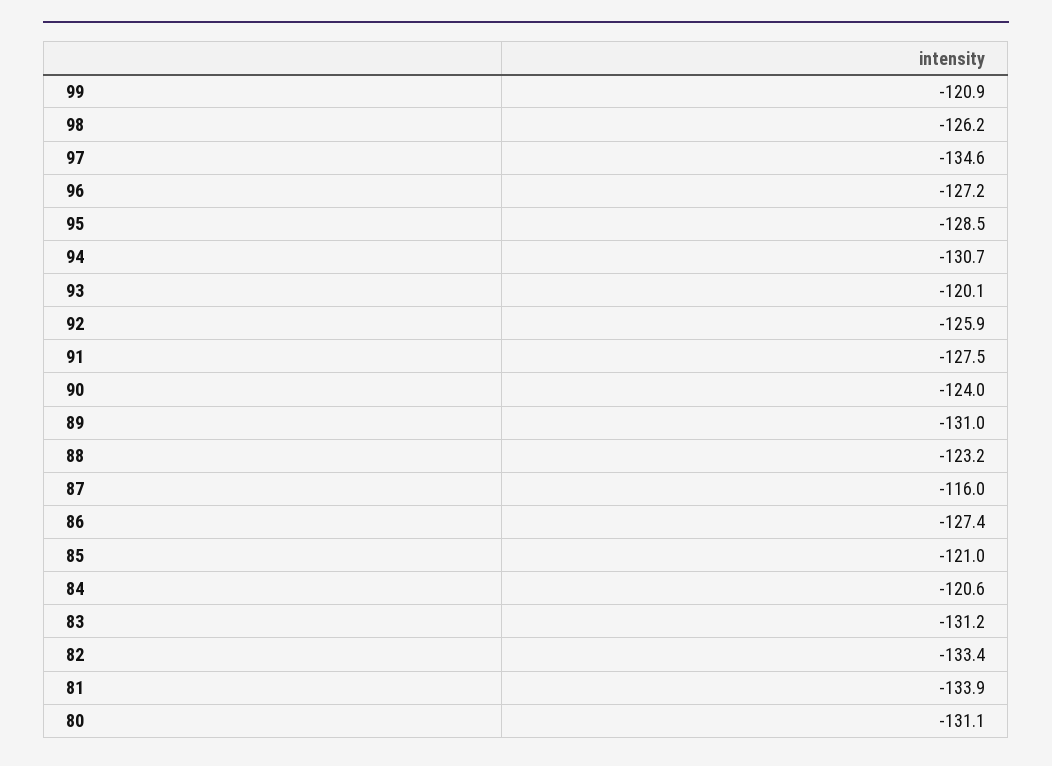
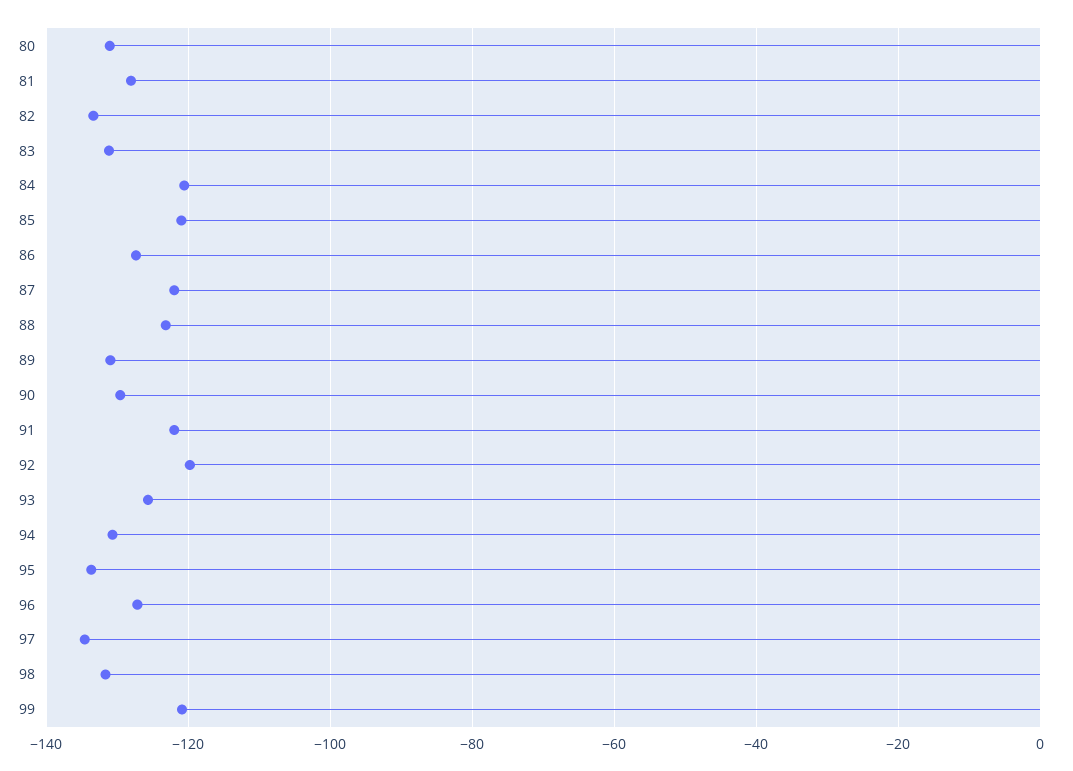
98: -126.2 -> -132
95: -128.5 -> -134
93: -120.1 -> -126
92: -125.9 -> -120
91: -127.5 -> -122
90: -124 -> -130
87: -116 -> -122
81: -133.9 -> -128

